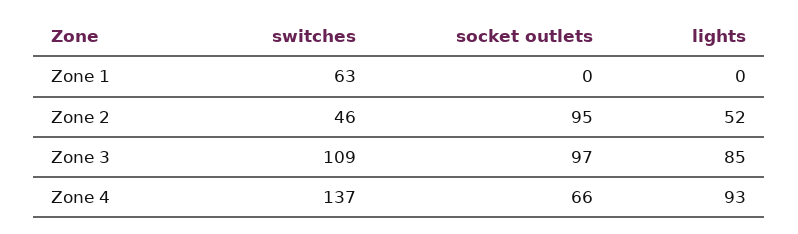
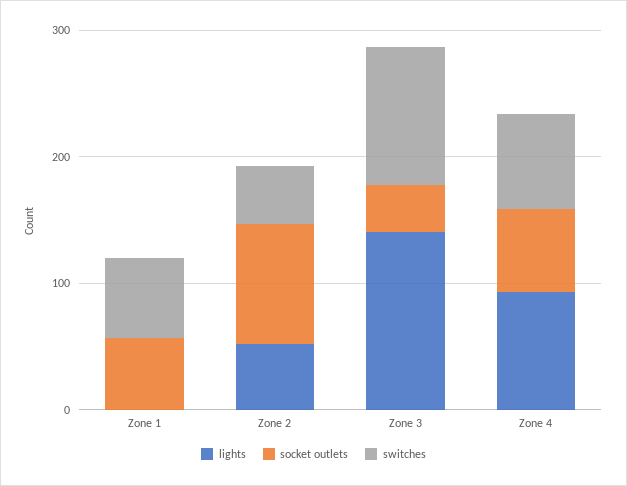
socket outlets, Zone 1: 0 -> 60
socket outlets, Zone 3: 97 -> 40
lights, Zone 3: 85 -> 140
switches, Zone 4: 137 -> 80

